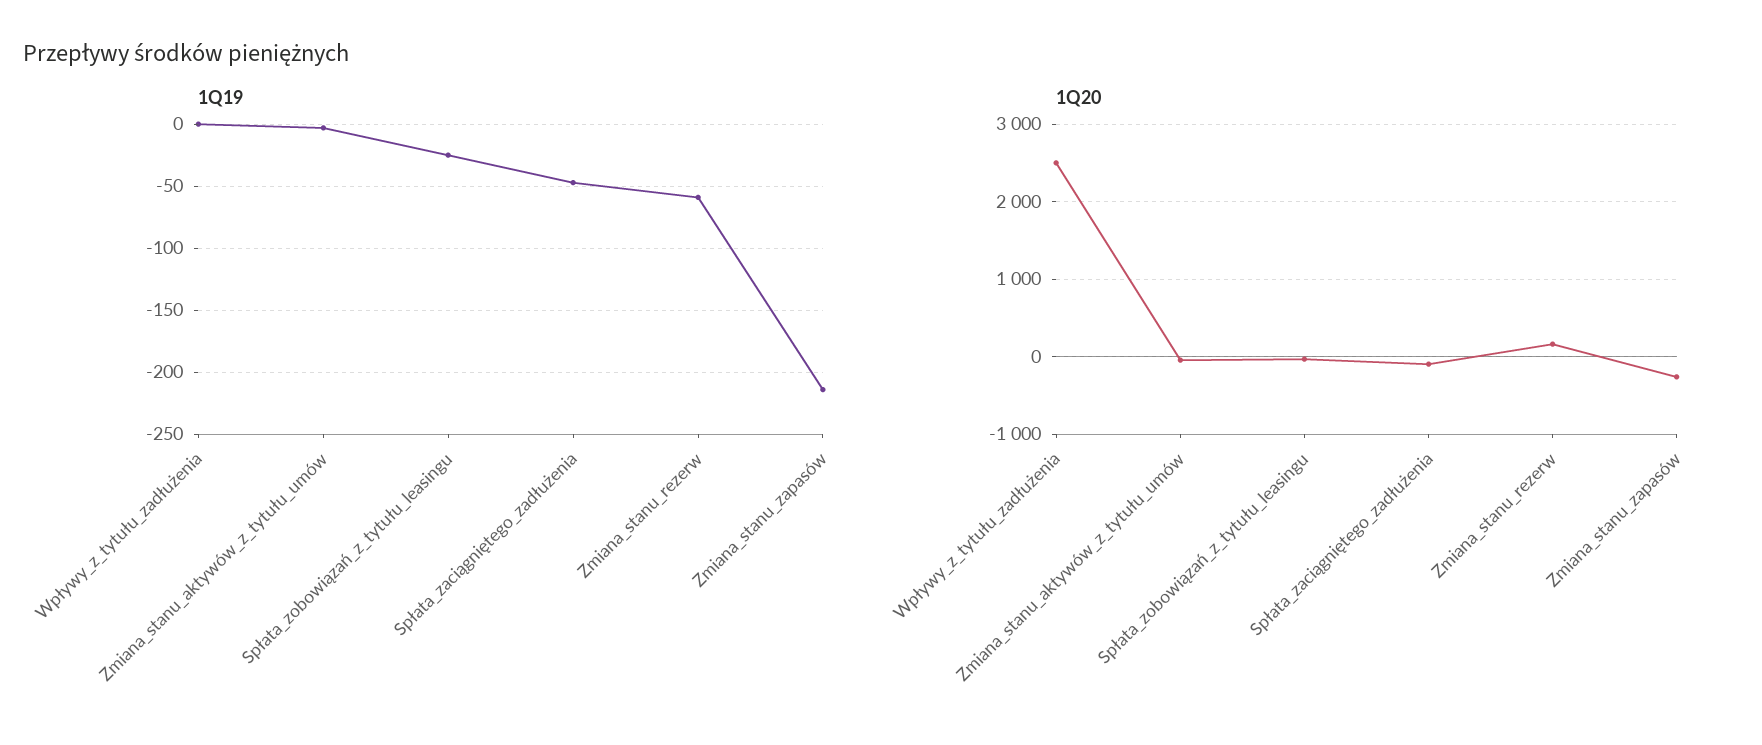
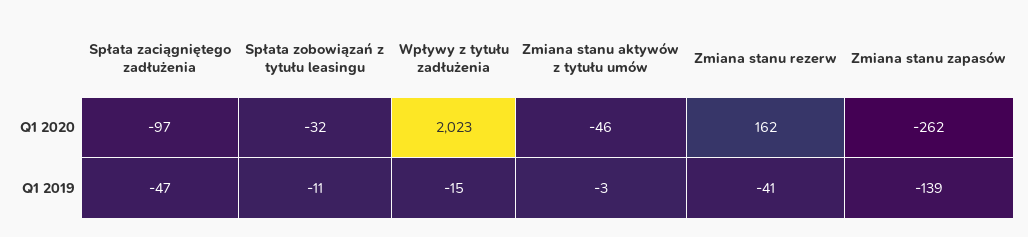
1Q19, Wpływy_z_tytułu_zadłużenia: 0 -> -15
1Q19, Spłata_zobowiązań_z_tytułu_leasingu: -25 -> -11
1Q19, Zmiana_stanu_rezerw: -60 -> -41
1Q19, Zmiana_stanu_zapasów: -215 -> -139
1Q20, Wpływy_z_tytułu_zadłużenia: 2500 -> 2023

